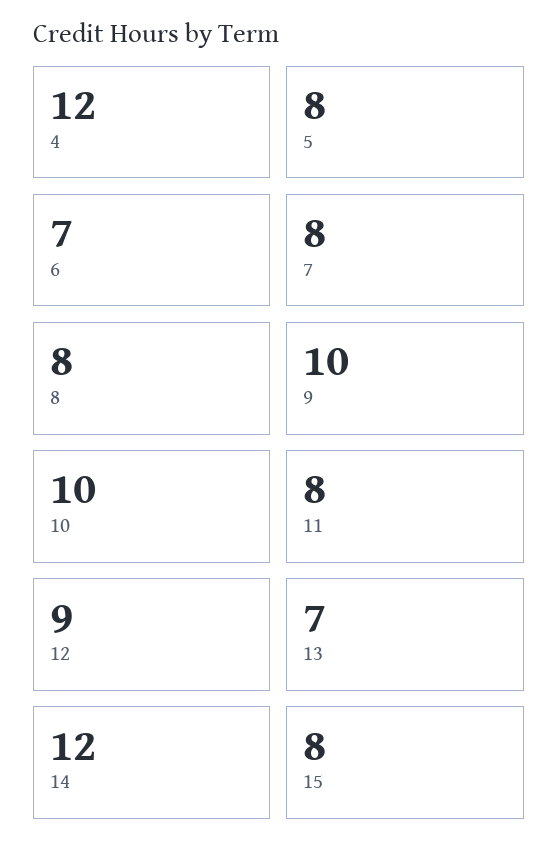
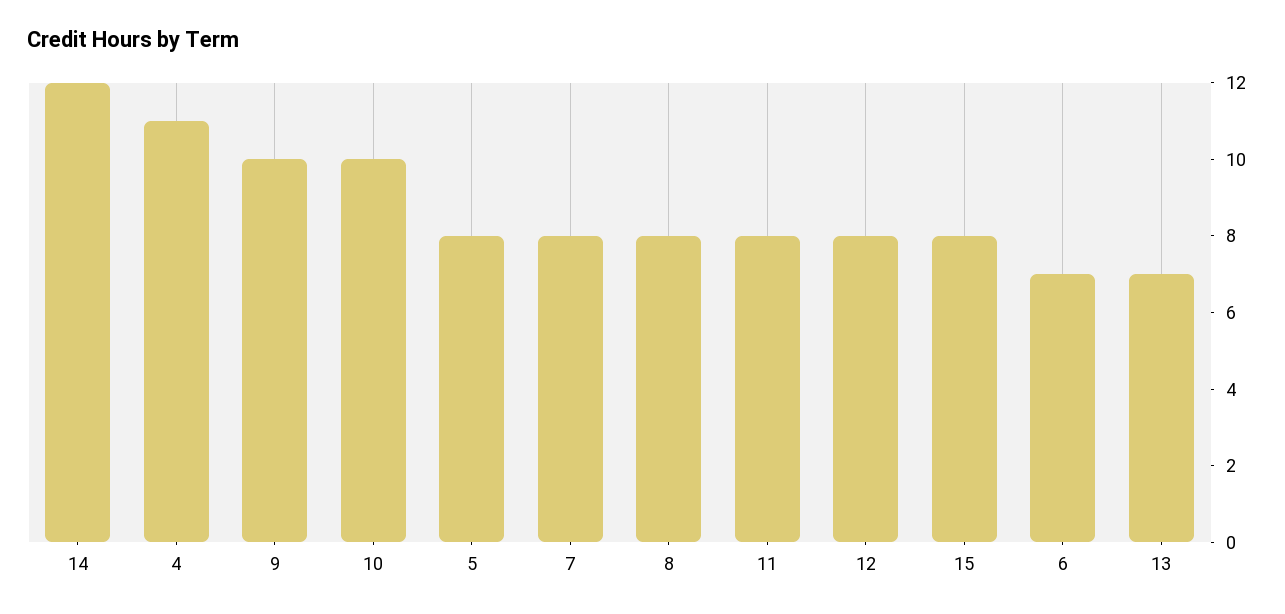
4: 12 -> 11
12: 9 -> 8

